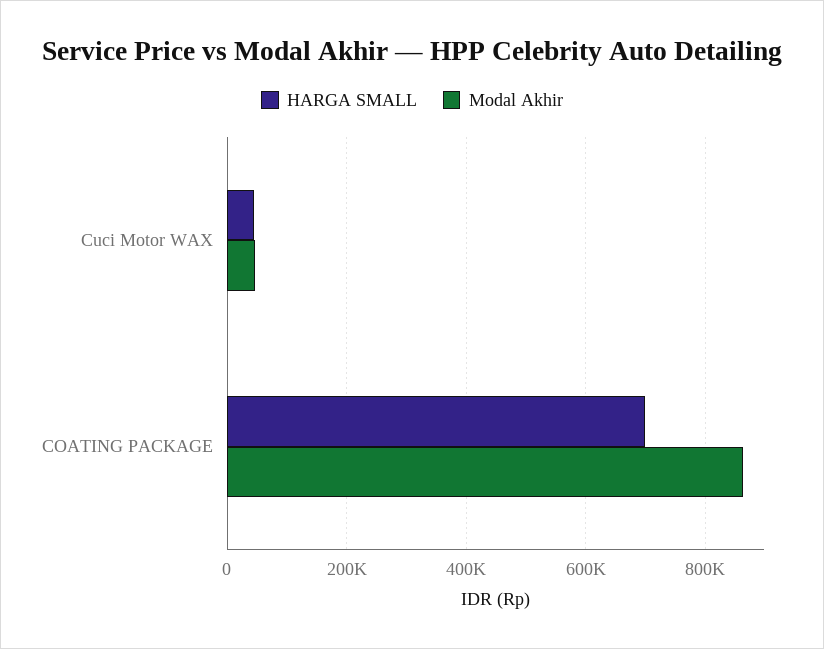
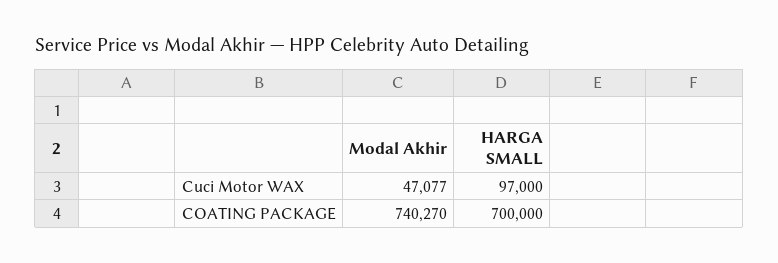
HARGA SMALL, Cuci Motor WAX: 40000 -> 97000
Modal Akhir, COATING PACKAGE: 860000 -> 740270

